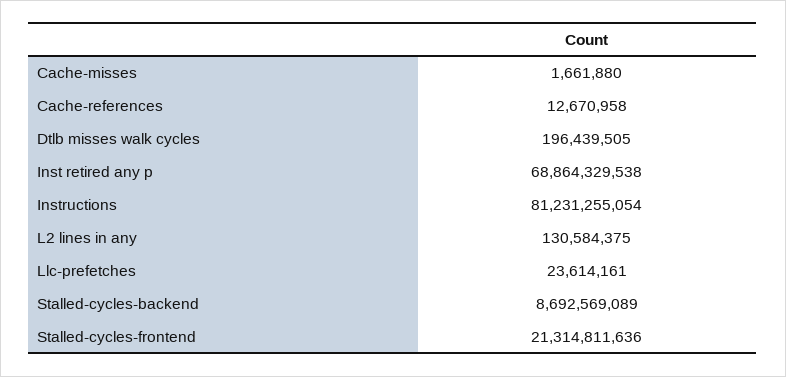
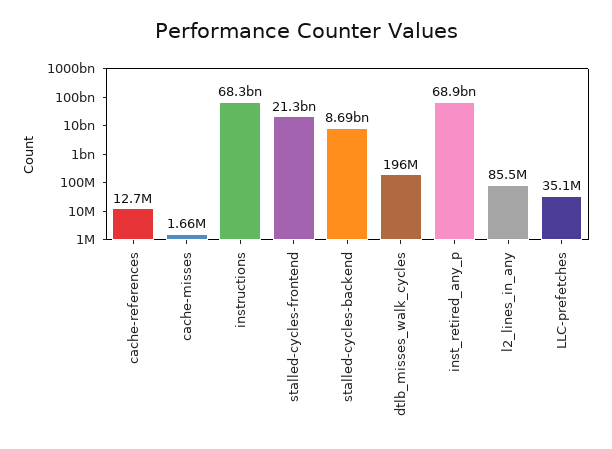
Instructions: 81231255054 -> 68300000000
L2 lines in any: 130584375 -> 85500000
Llc-prefetches: 23614161 -> 35100000

